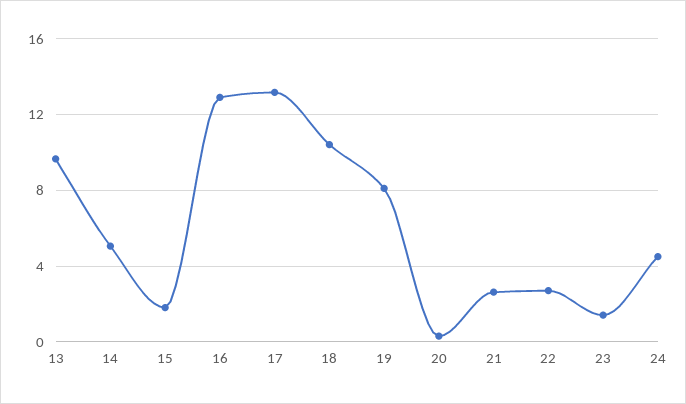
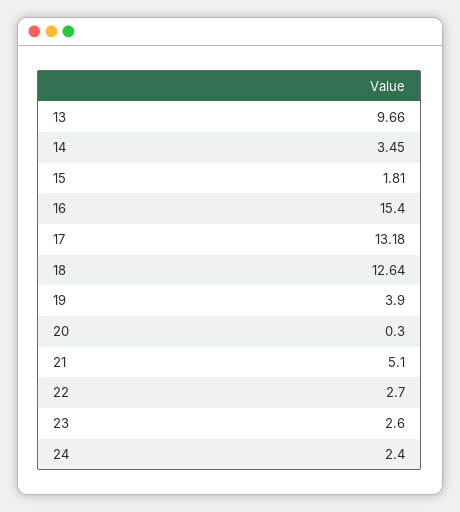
14: 5 -> 3.45
16: 13 -> 15.4
18: 10.5 -> 12.64
19: 8 -> 3.9
21: 2.5 -> 5.1
23: 1.5 -> 2.6
24: 4.5 -> 2.4

